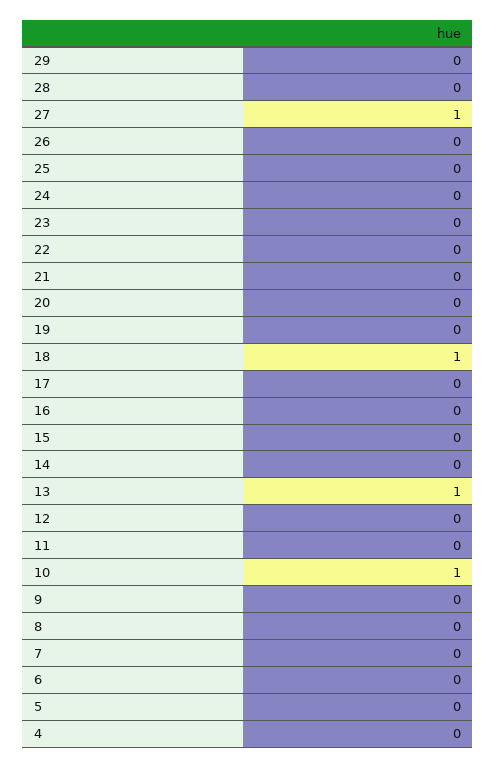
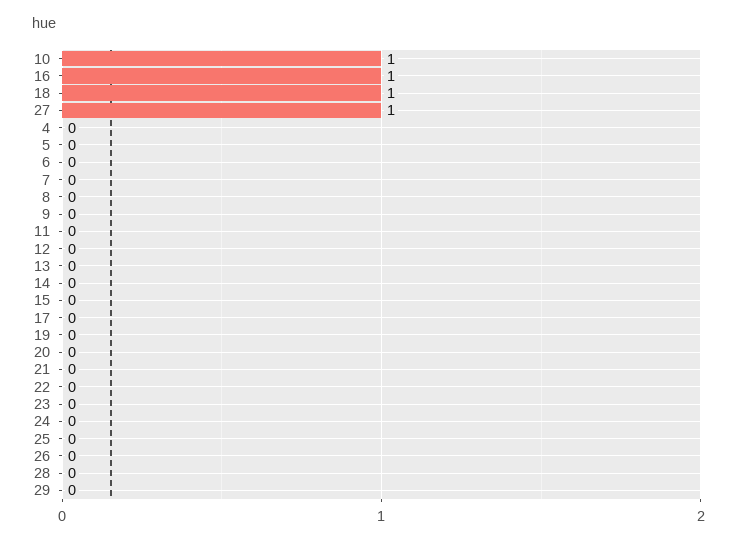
16: 0 -> 1
13: 1 -> 0

